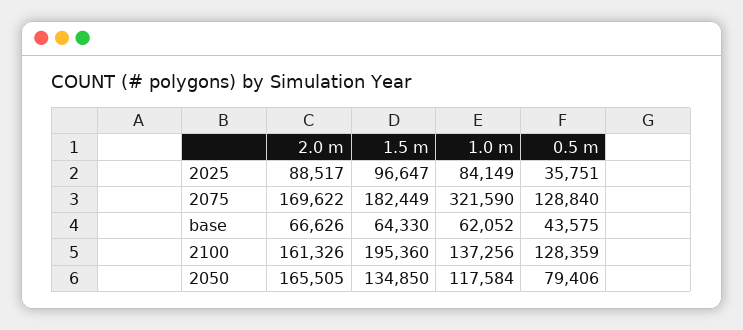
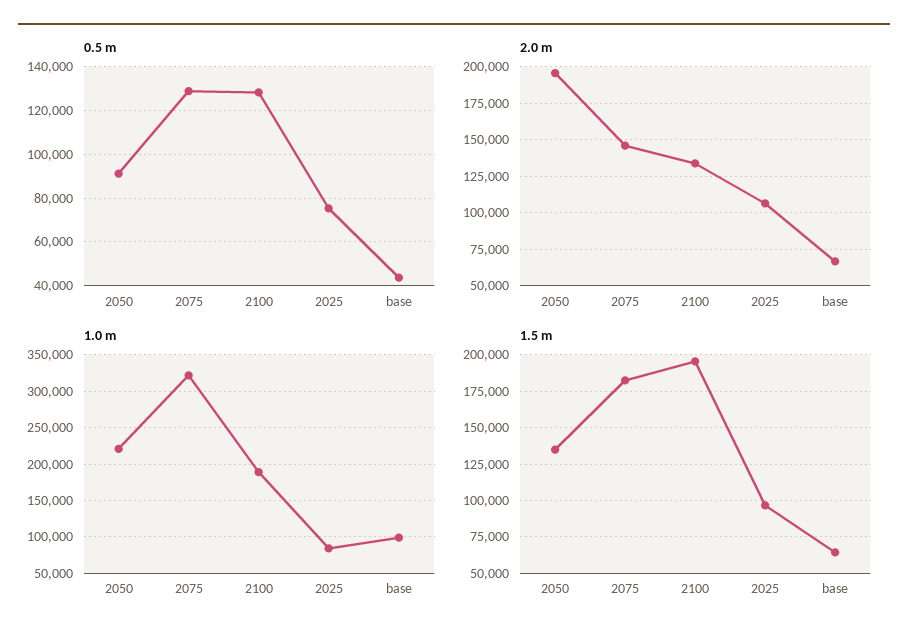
2.0 m, 2025: 88517 -> 105000
0.5 m, 2025: 35751 -> 75000
2.0 m, 2075: 169622 -> 145000
1.0 m, base: 62052 -> 100000
2.0 m, 2100: 161326 -> 135000
1.0 m, 2100: 137256 -> 190000
2.0 m, 2050: 165505 -> 195000
1.0 m, 2050: 117584 -> 220000
0.5 m, 2050: 79406 -> 90000

